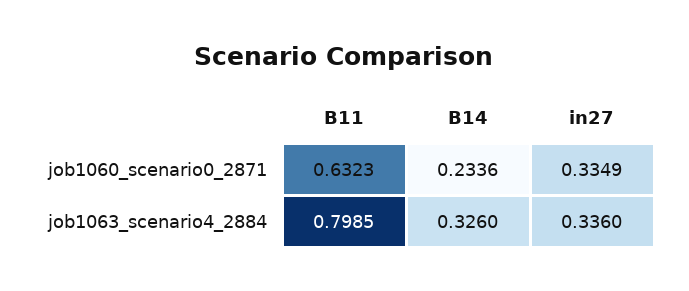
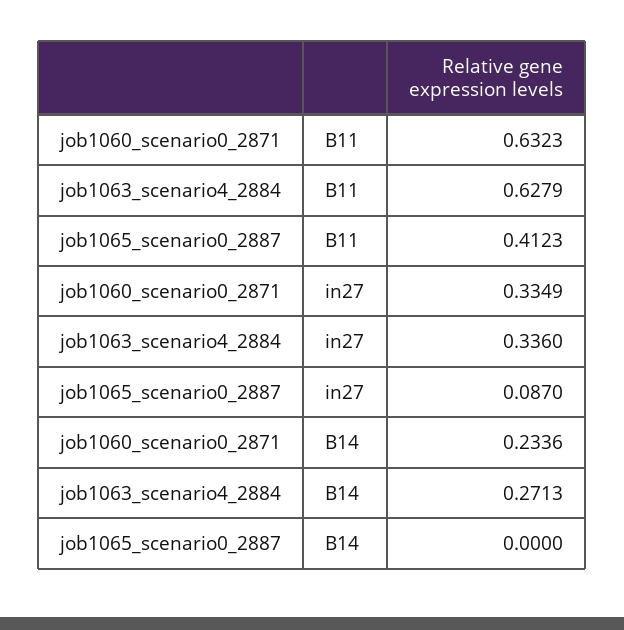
B11, job1063_scenario4_2884: 0.7985 -> 0.6279
B14, job1063_scenario4_2884: 0.326 -> 0.2713
B11, job1065_scenario0_2887: none -> 0.4123
in27, job1065_scenario0_2887: none -> 0.087
B14, job1065_scenario0_2887: none -> 0

